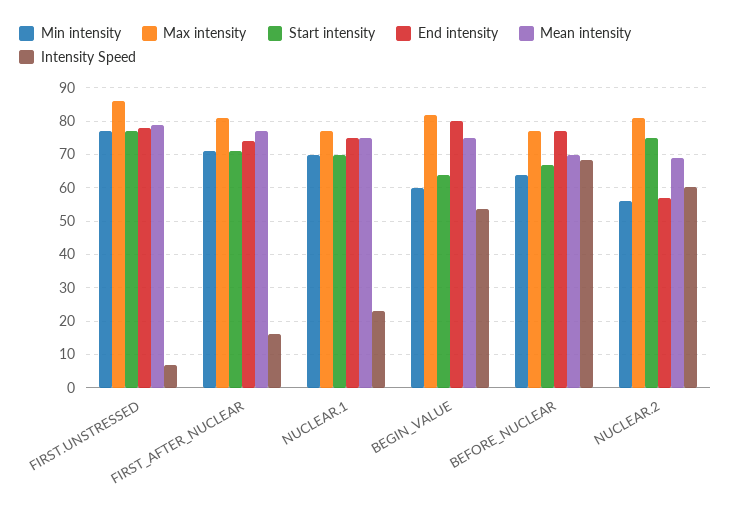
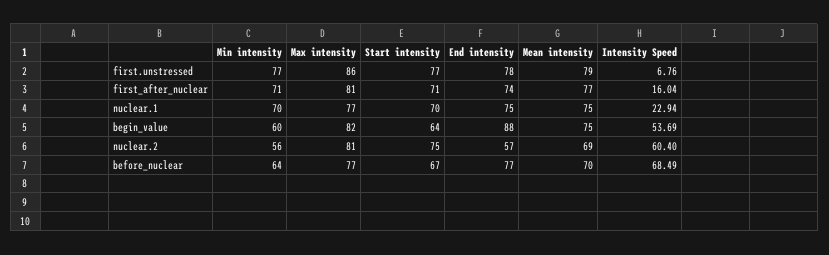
End intensity, BEGIN_VALUE: 80 -> 88

